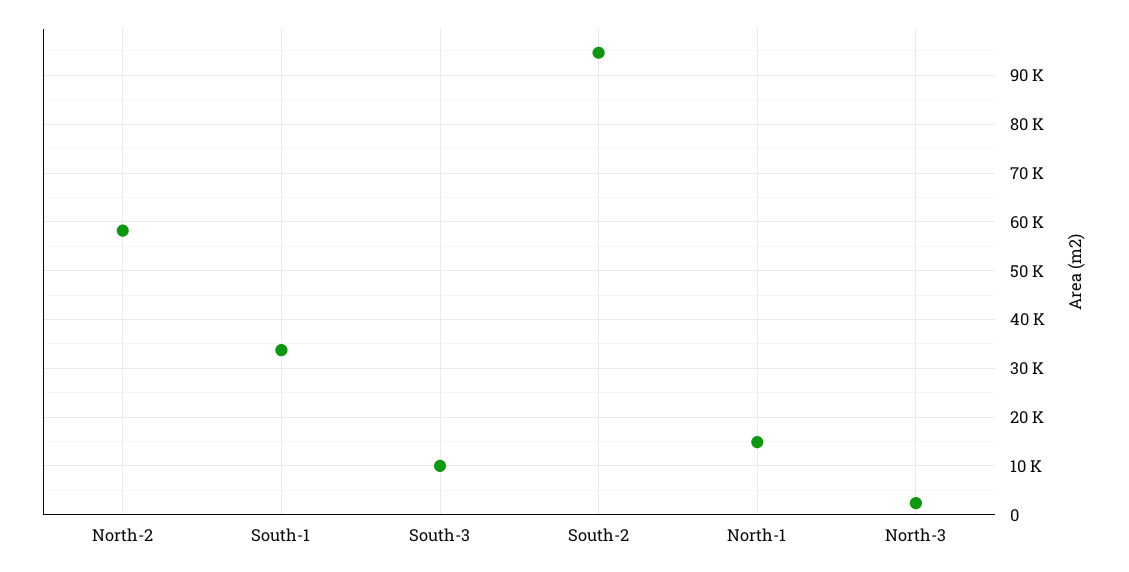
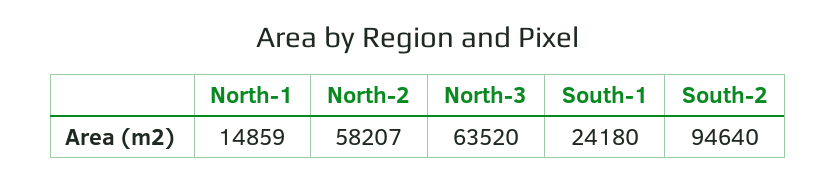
South-1: 34000 -> 24180
South-3: 10000 -> none
North-3: 2000 -> 63520

